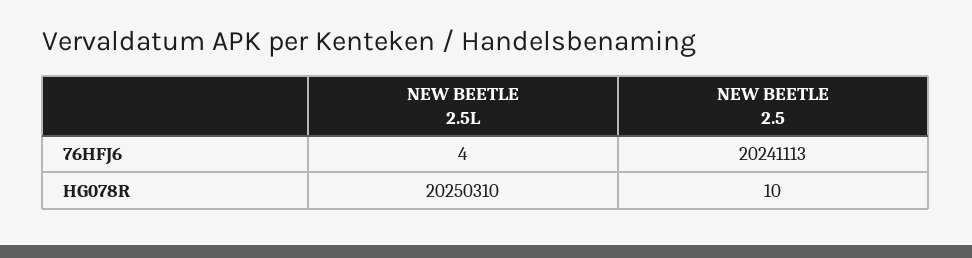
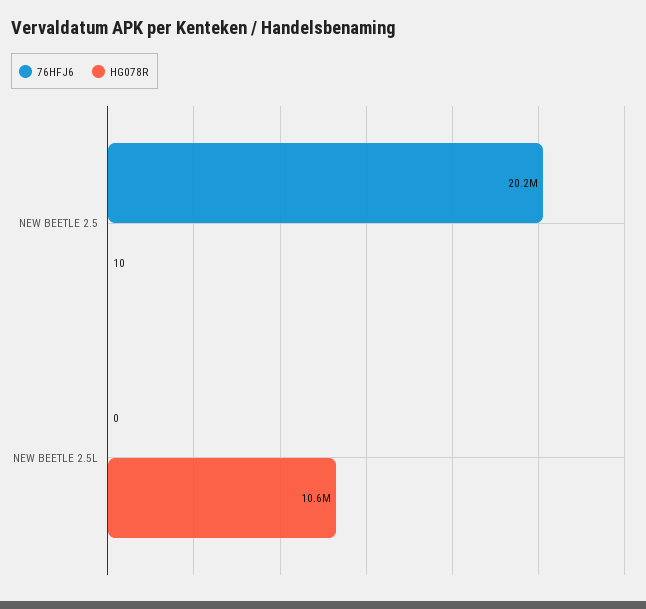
76HFJ6, NEW BEETLE 2.5L: 4 -> 0
HG078R, NEW BEETLE 2.5L: 20250310 -> 10600000

